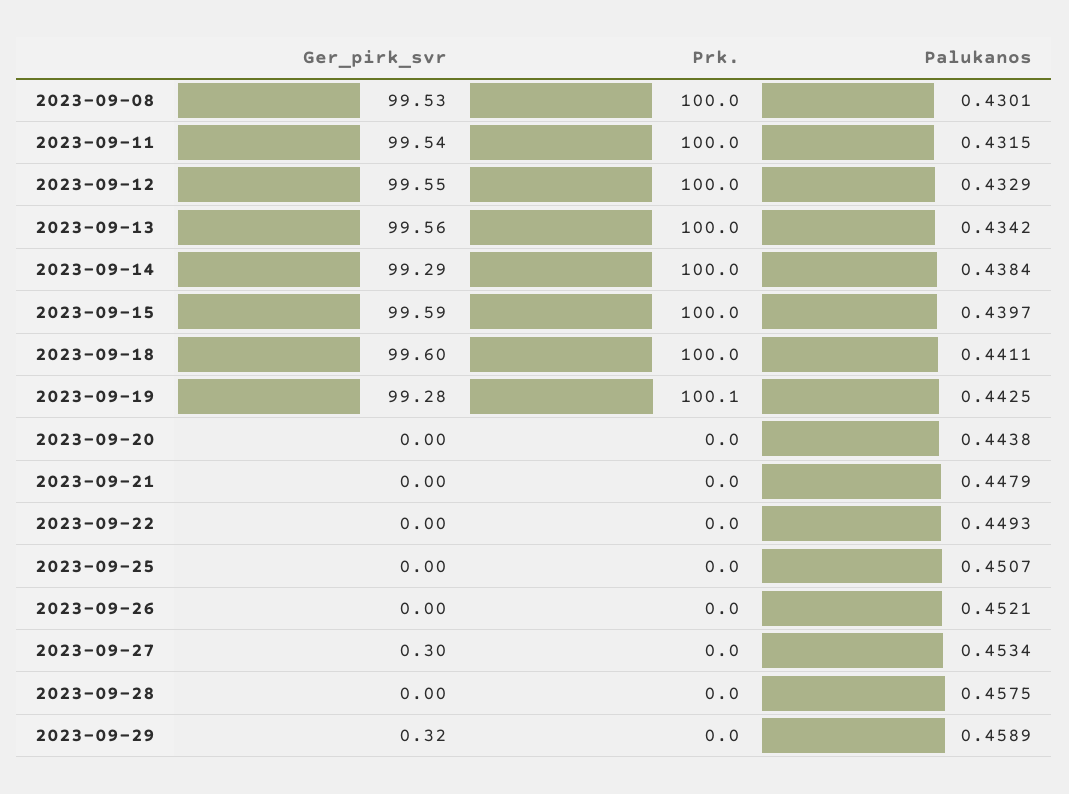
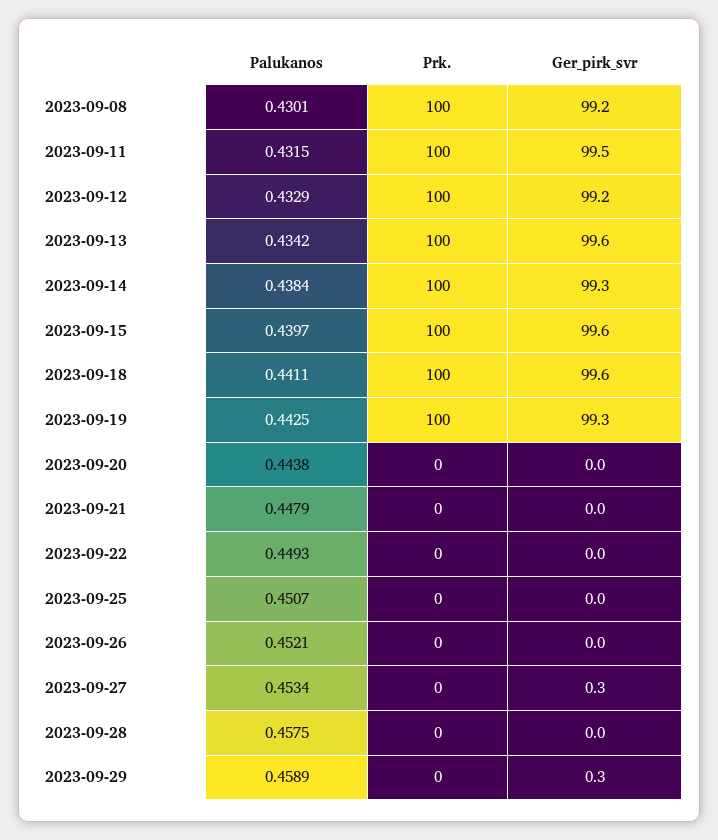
Ger_pirk_svr, 2023-09-08: 99.53 -> 99.2
Ger_pirk_svr, 2023-09-12: 99.55 -> 99.2

